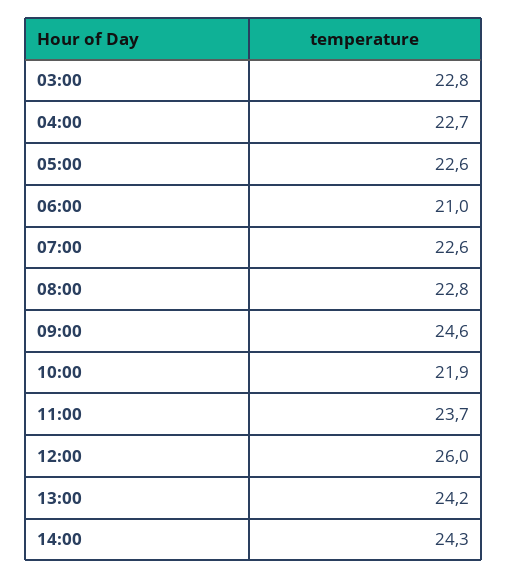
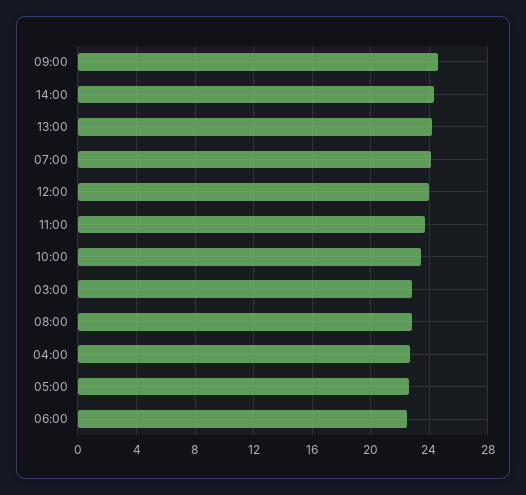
06:00: 21 -> 22.5
07:00: 22.6 -> 24
10:00: 21.9 -> 23.5
12:00: 26 -> 24

